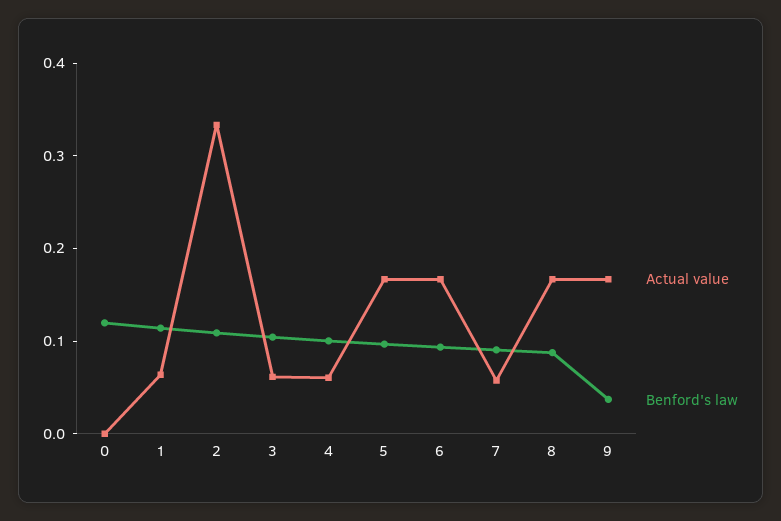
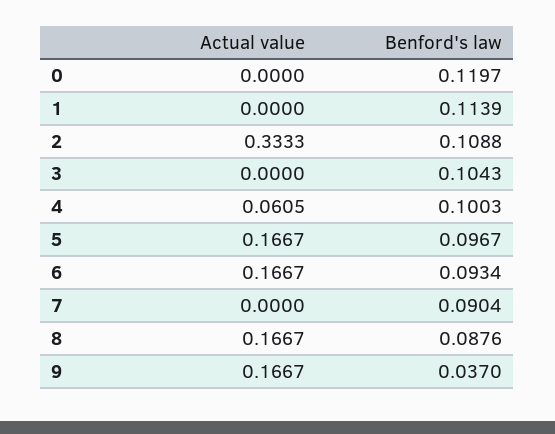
Actual value, 1: 0.06 -> 0
Actual value, 3: 0.06 -> 0
Actual value, 7: 0.06 -> 0

